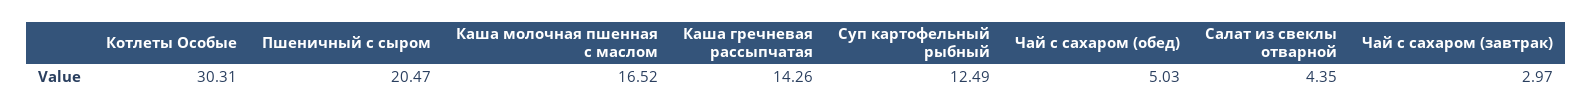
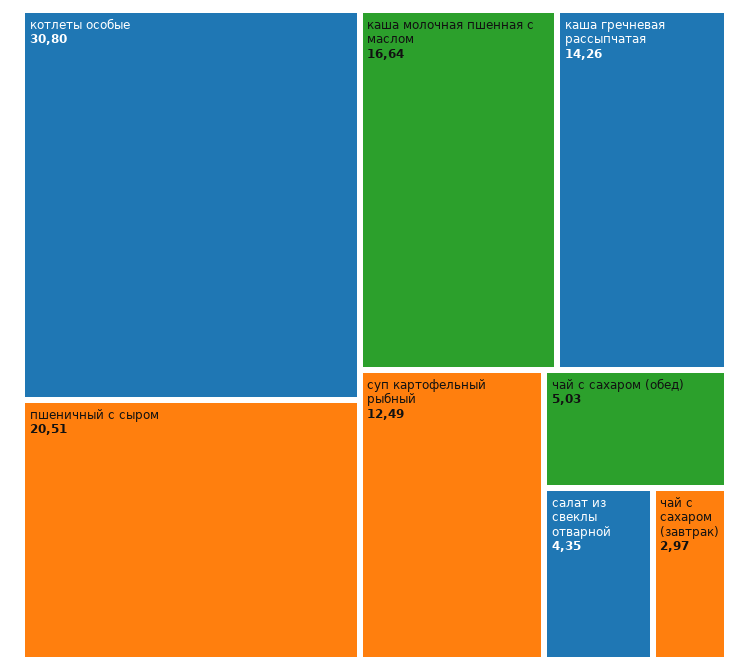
Котлеты Особые: 30.31 -> 30.8
Пшеничный с сыром: 20.47 -> 20.51
Каша молочная пшенная с маслом: 16.52 -> 16.64

